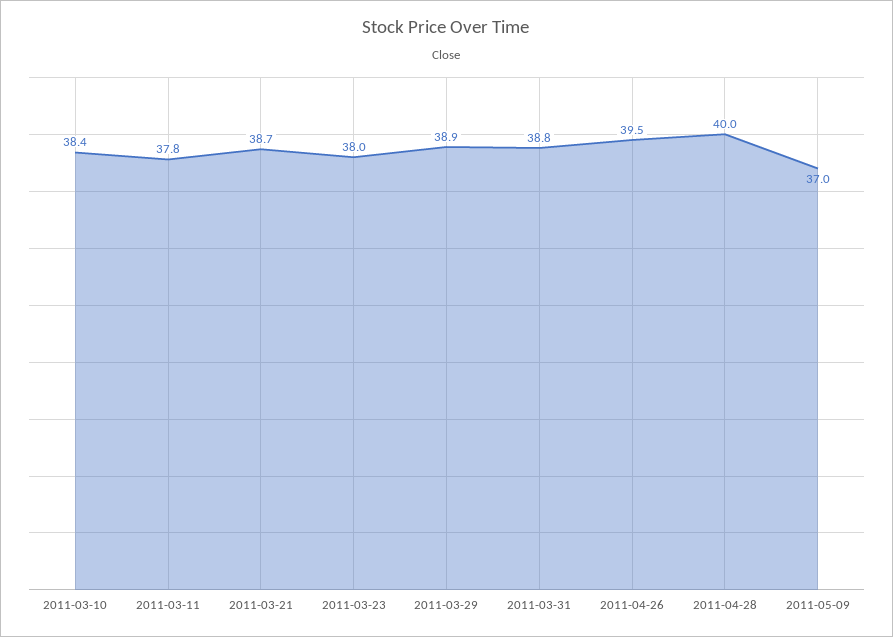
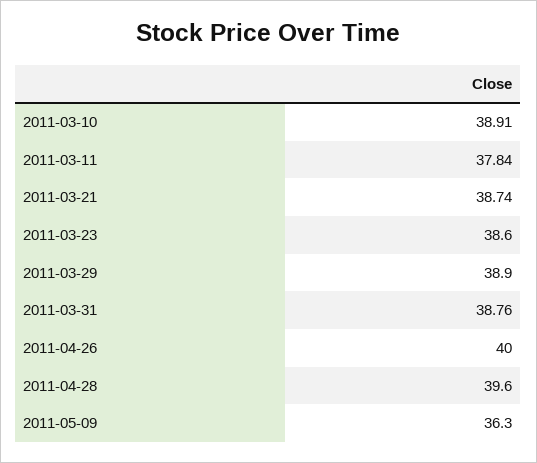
2011-03-10: 38.4 -> 38.91
2011-03-23: 38 -> 38.6
2011-04-26: 39.5 -> 40
2011-04-28: 40 -> 39.6
2011-05-09: 37 -> 36.3

